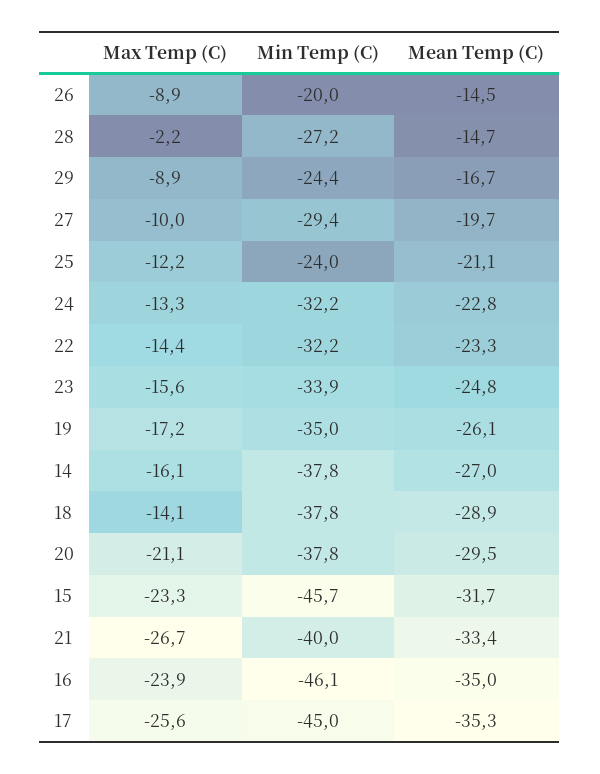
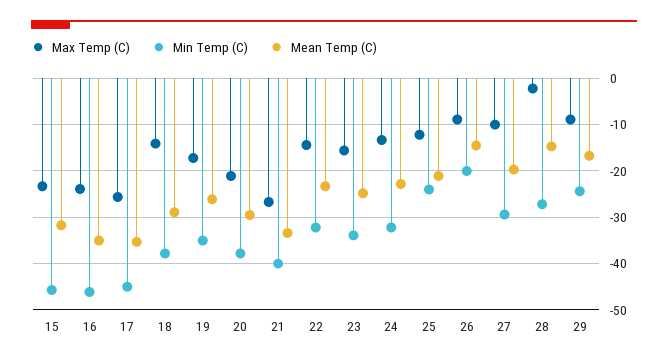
Max Temp (C), 14: -16.1 -> none
Min Temp (C), 14: -37.8 -> none
Mean Temp (C), 14: -27 -> none

